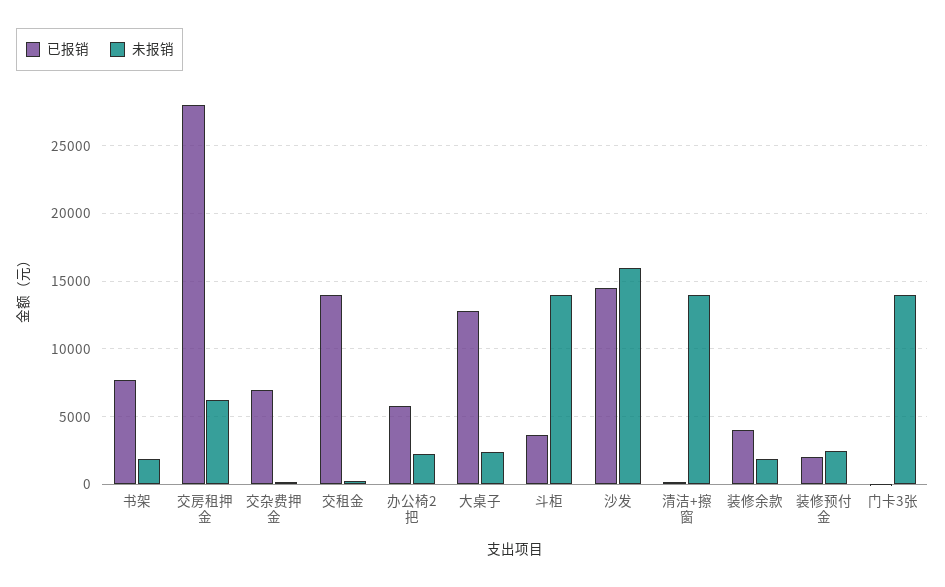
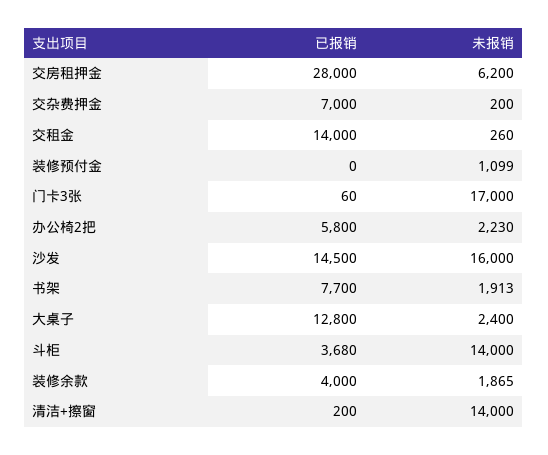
已报销, 装修预付金: 2000 -> 0
未报销, 装修预付金: 2500 -> 1099
未报销, 门卡3张: 14000 -> 17000

